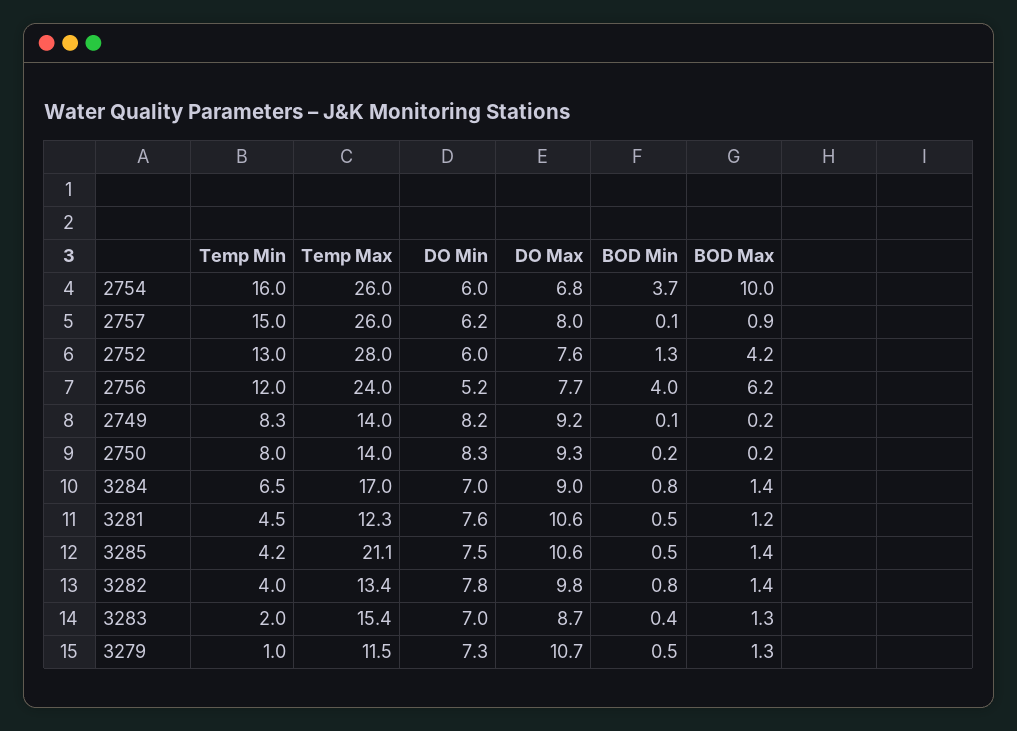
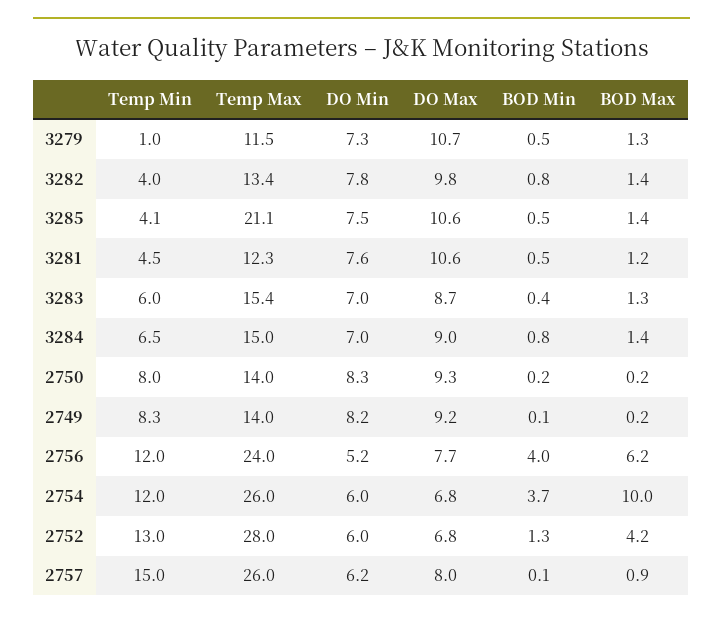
Temp Min, 2754: 16 -> 12
DO Max, 2752: 7.6 -> 6.8
Temp Max, 3284: 17 -> 15
Temp Min, 3285: 4.2 -> 4.1
Temp Min, 3283: 2 -> 6

